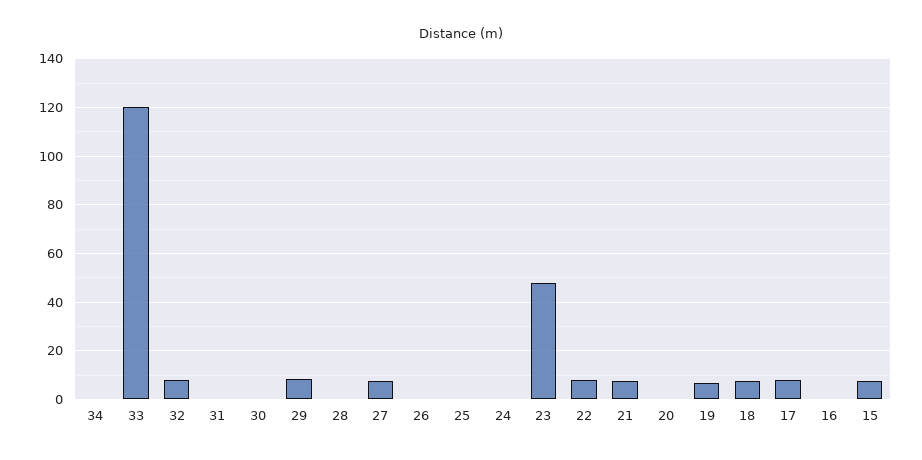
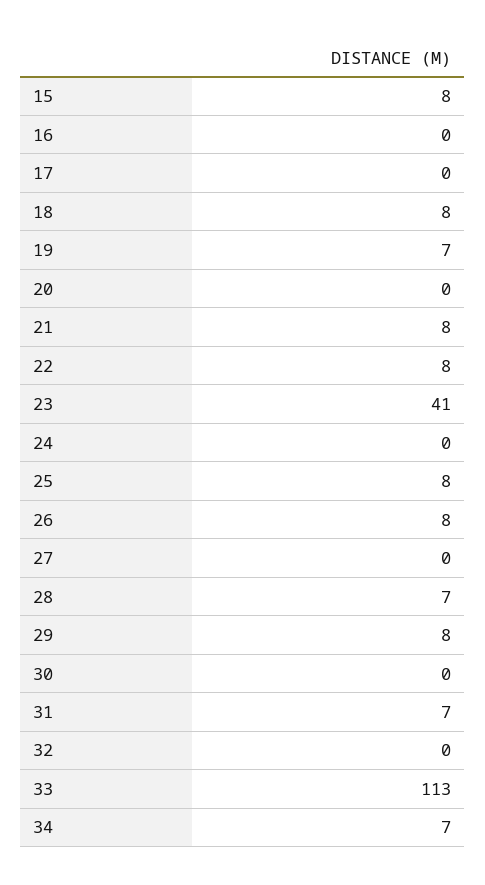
34: 0 -> 7
33: 120 -> 113
32: 7.5 -> 0
31: 0 -> 7
28: 0 -> 7
27: 7.5 -> 0
26: 0 -> 8
25: 0 -> 8
23: 47.5 -> 41
17: 7.5 -> 0

